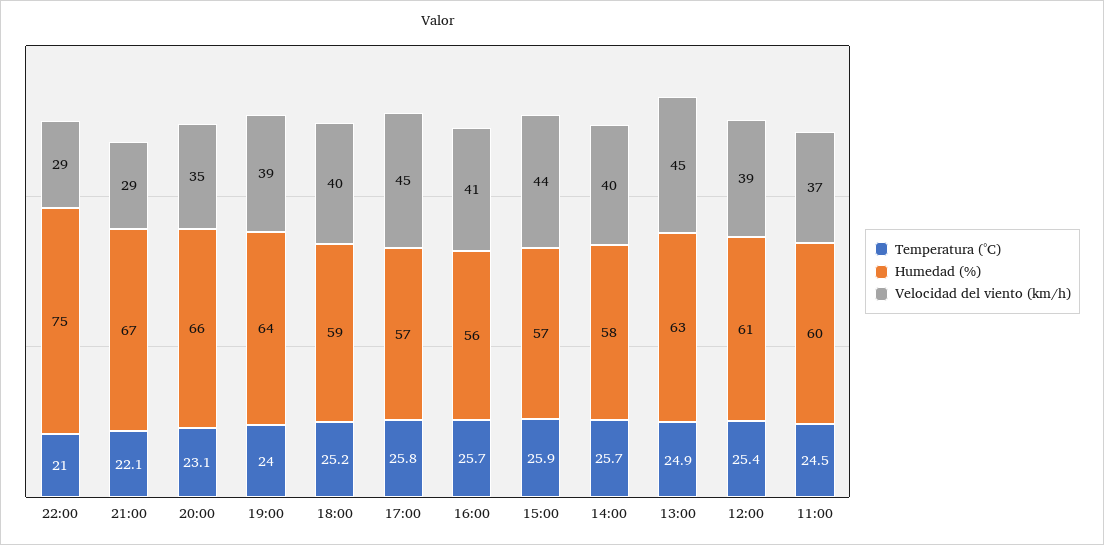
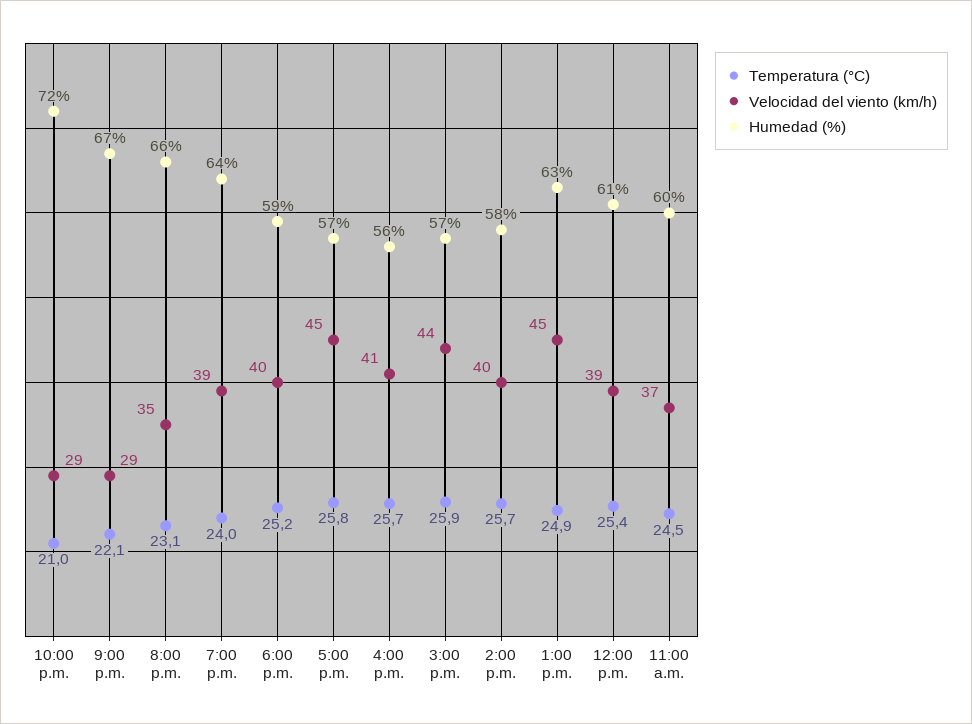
Humedad (%), 22:00: 75 -> 72

